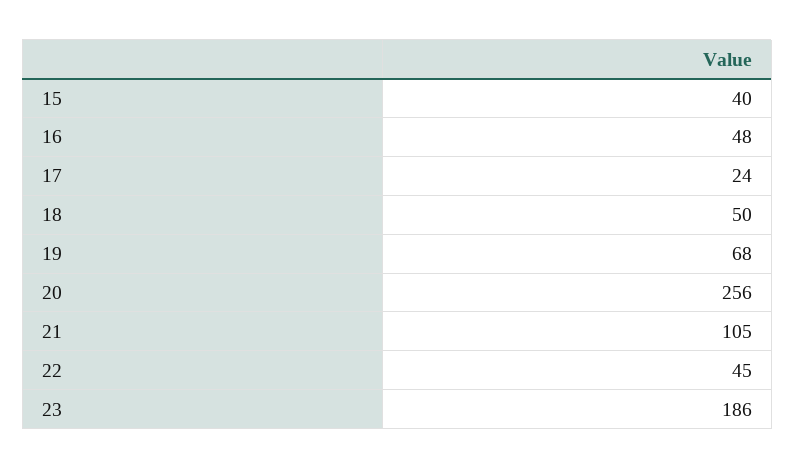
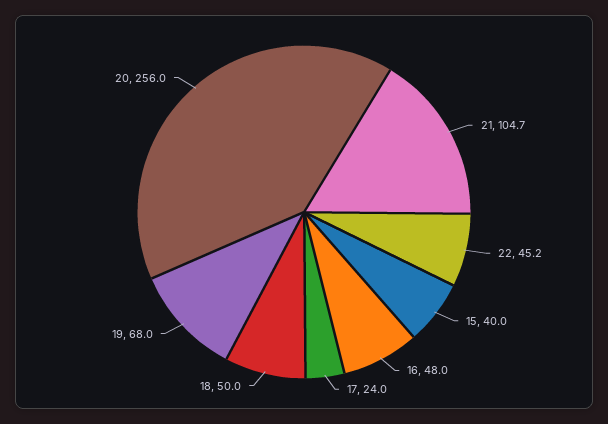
23: 186 -> none

